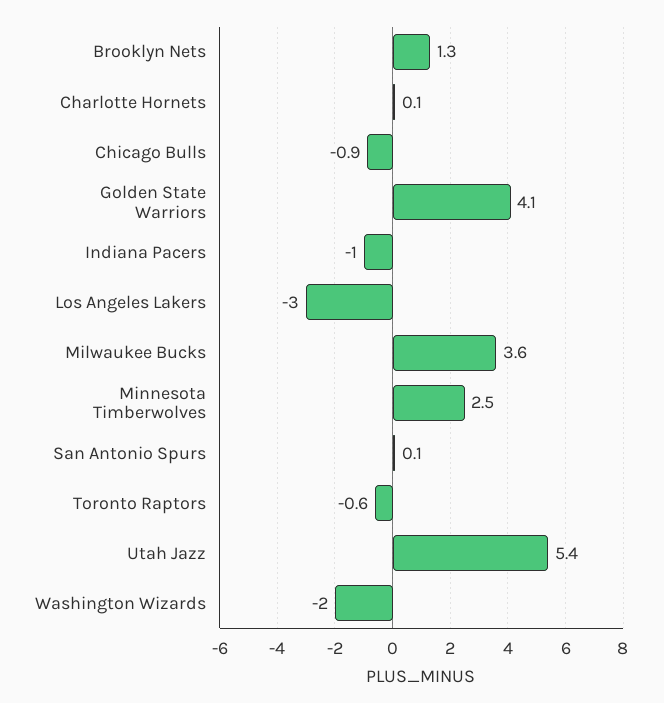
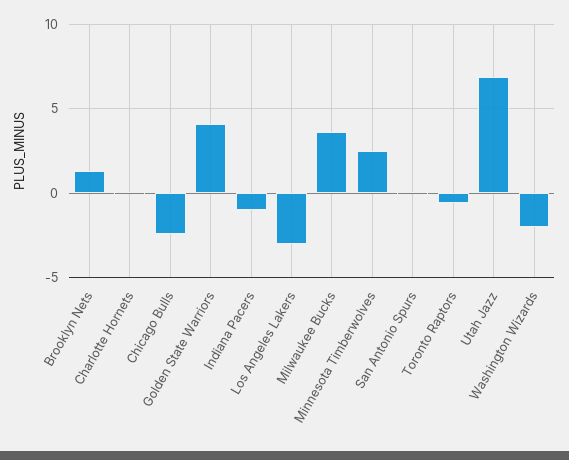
Chicago Bulls: -0.9 -> -2.5
Utah Jazz: 5.4 -> 7

